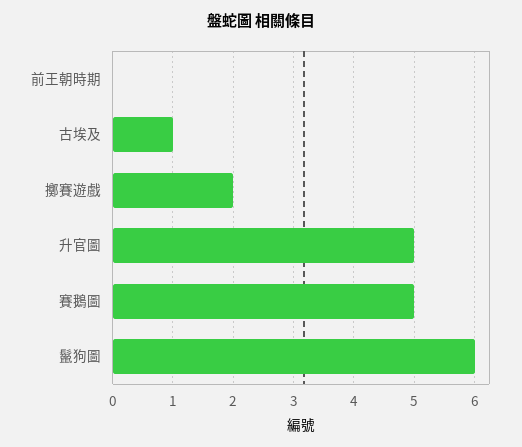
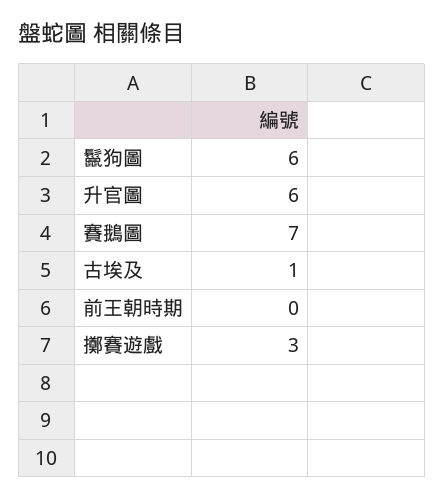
擲賽遊戲: 2 -> 3
升官圖: 5 -> 6
賽鵝圖: 5 -> 7

